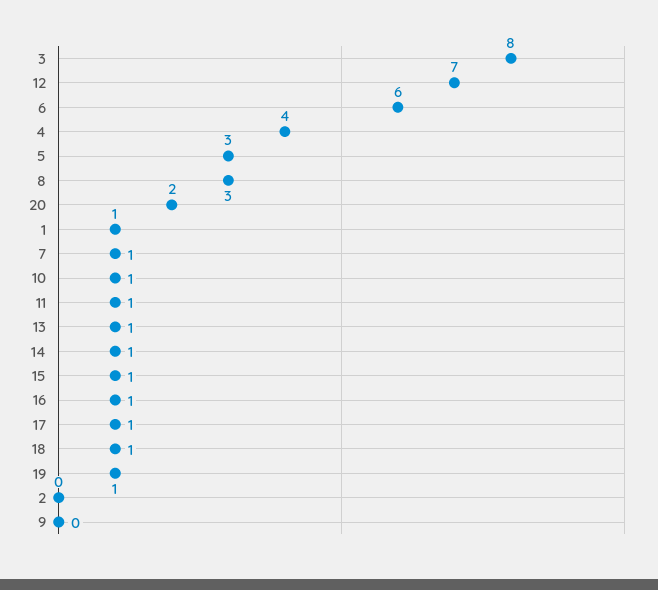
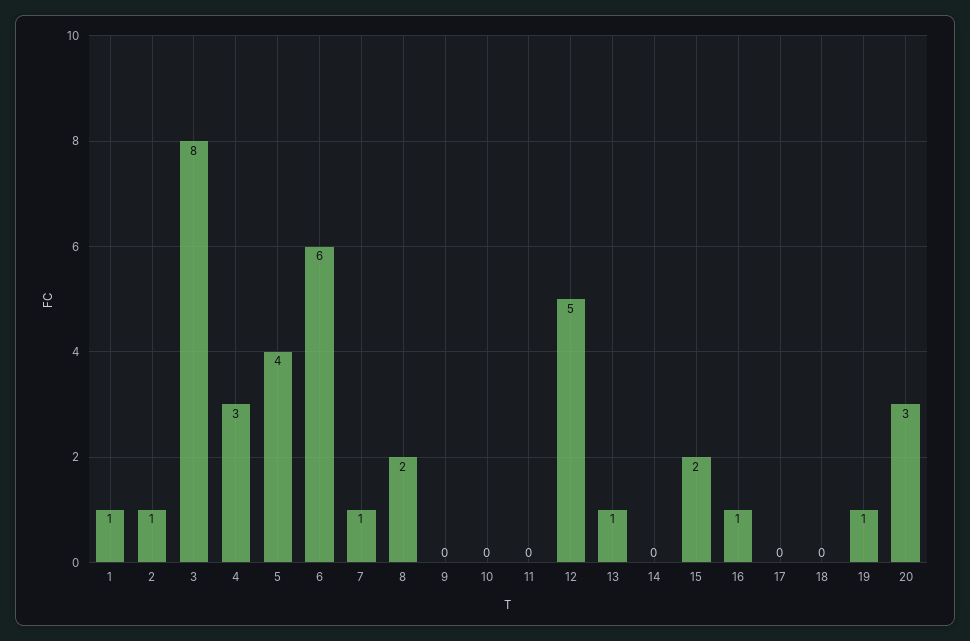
12: 7 -> 5
4: 4 -> 3
5: 3 -> 4
8: 3 -> 2
20: 2 -> 3
10: 1 -> 0
11: 1 -> 0
14: 1 -> 0
15: 1 -> 2
17: 1 -> 0
18: 1 -> 0
2: 0 -> 1

